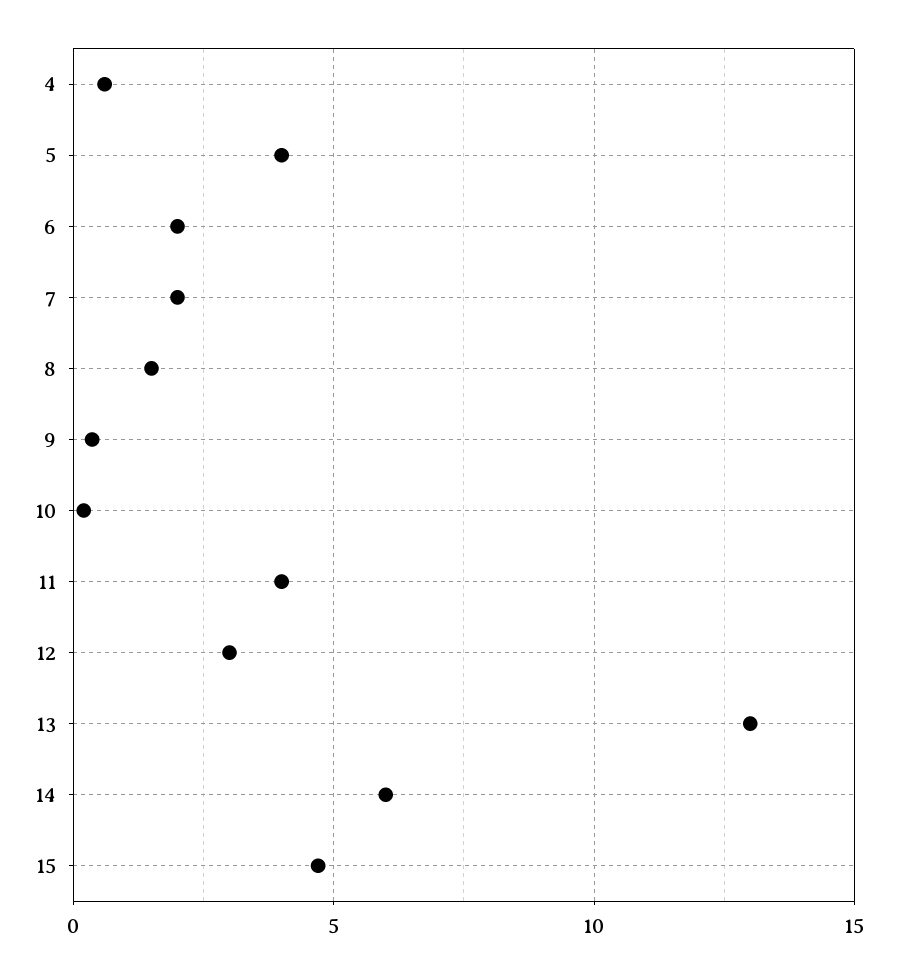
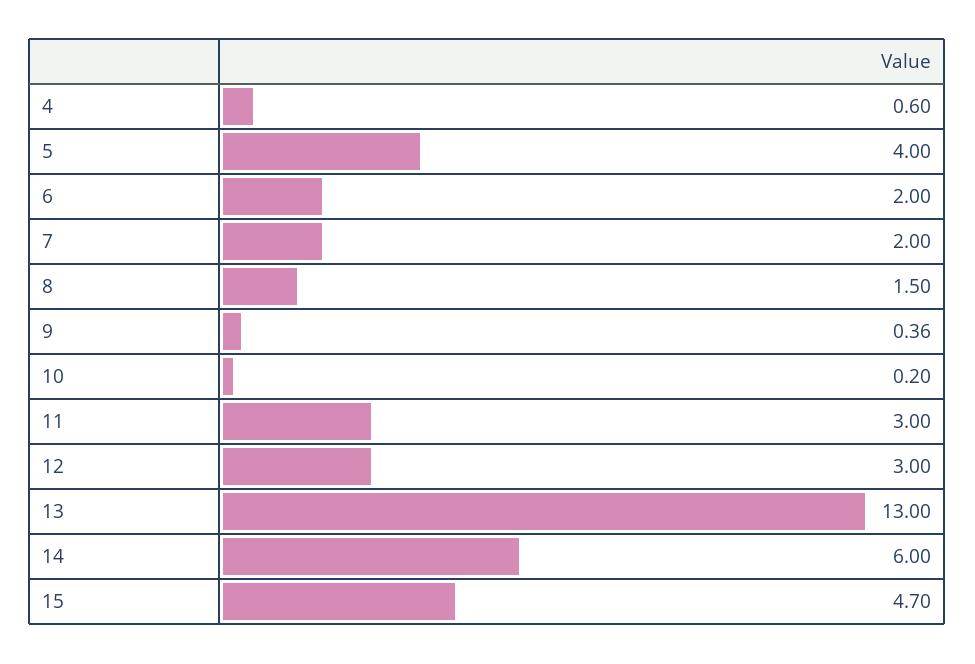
11: 4 -> 3

